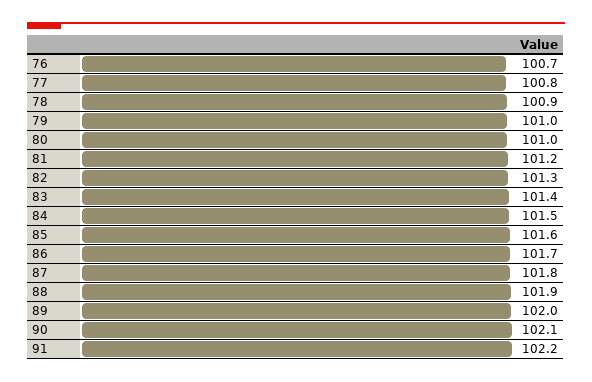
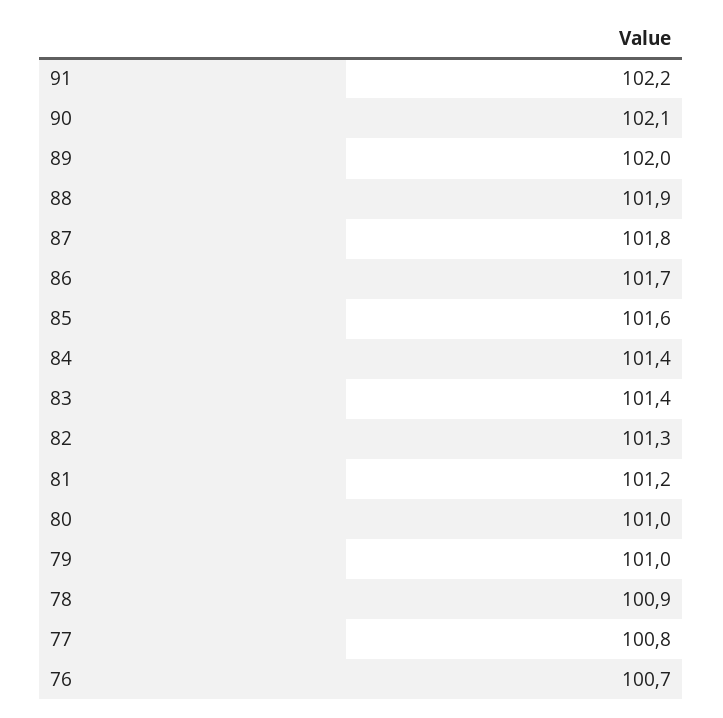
84: 101.5 -> 101.4

